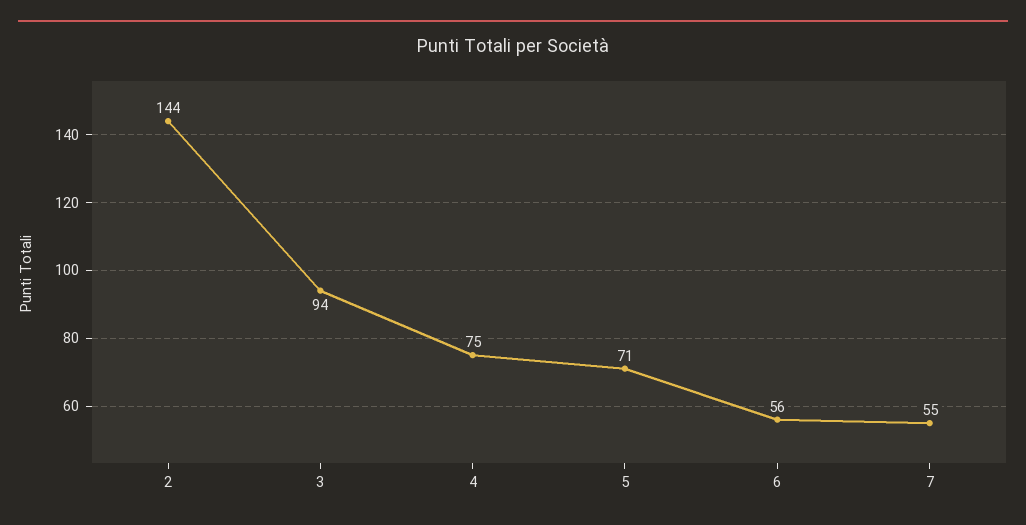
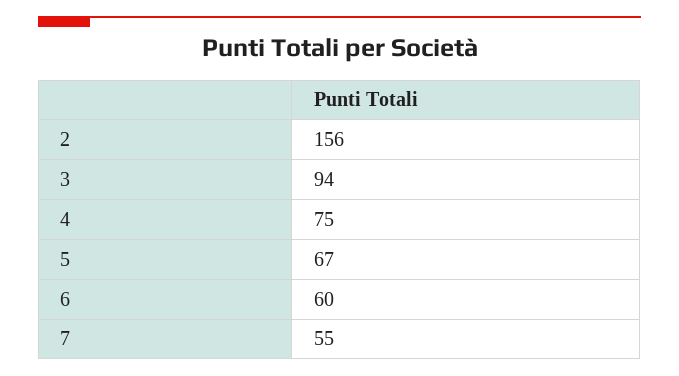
2: 144 -> 156
5: 71 -> 67
6: 56 -> 60

